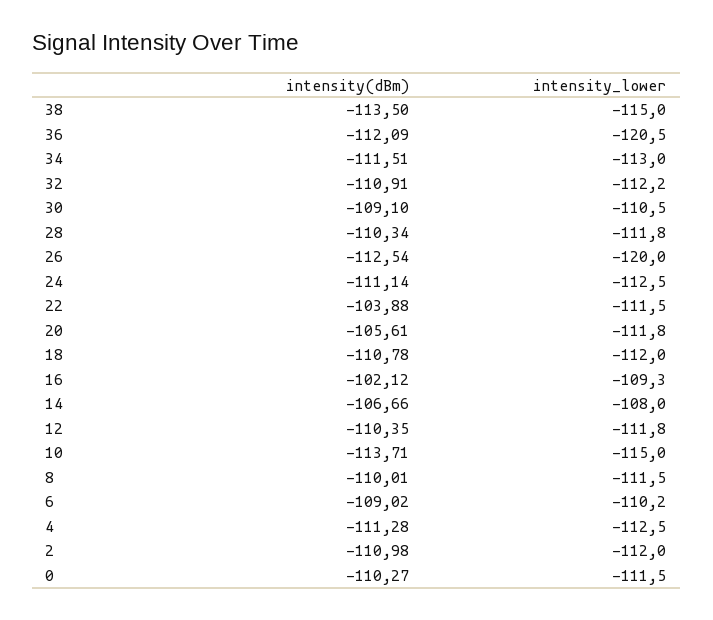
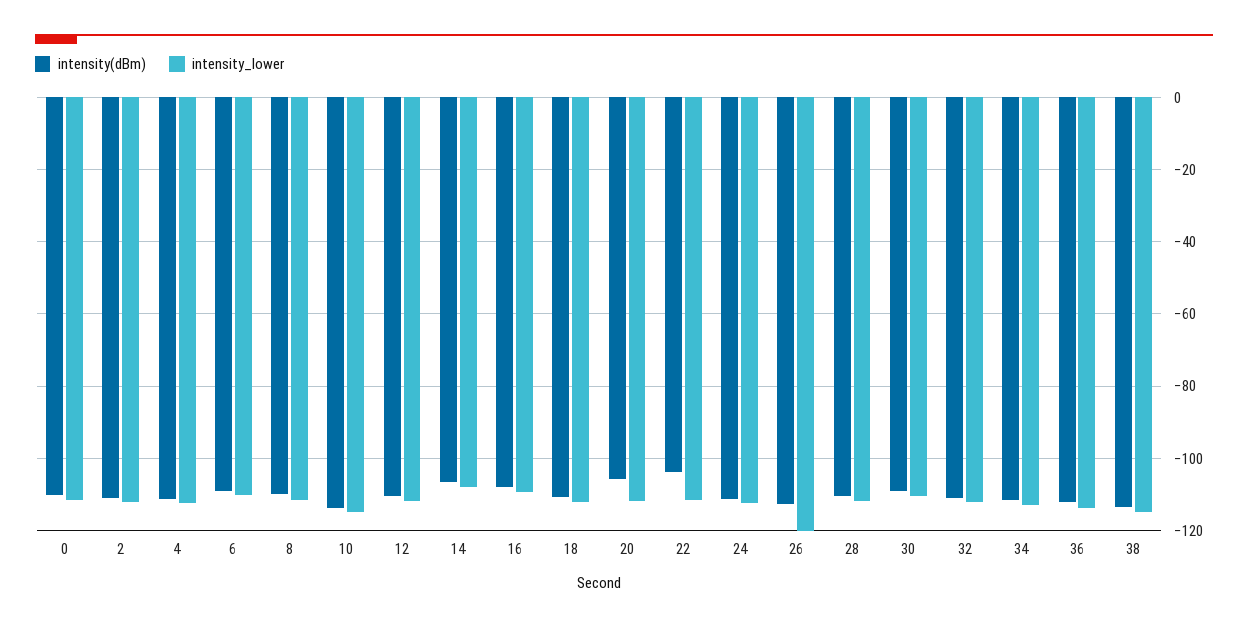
intensity_lower, 36: -120.5 -> -114
intensity(dBm), 16: -102.12 -> -108

